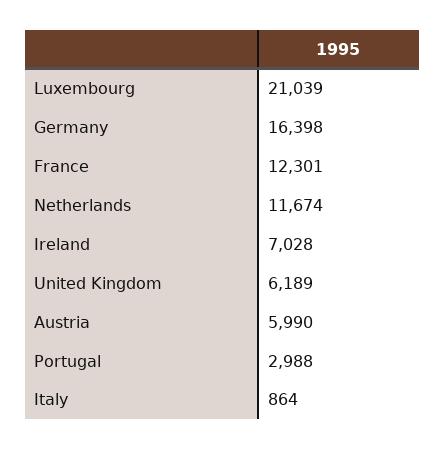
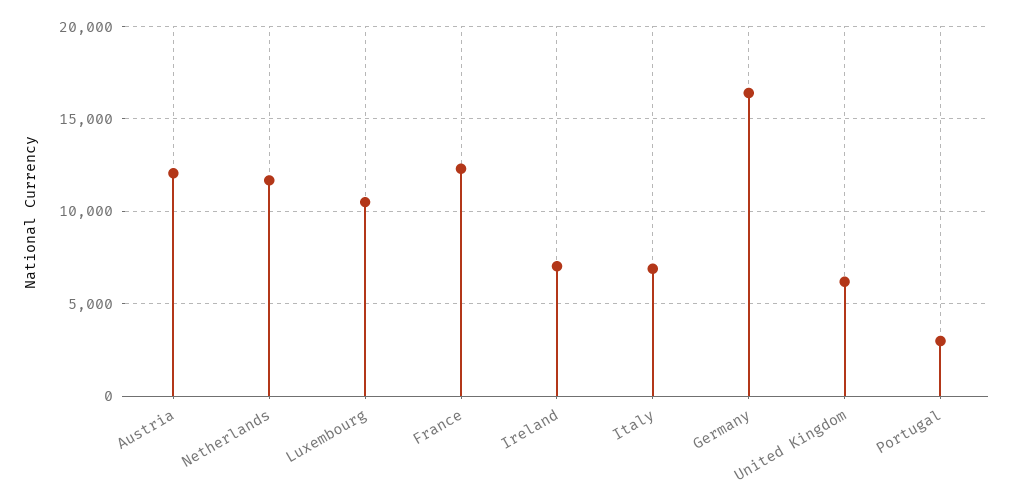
Luxembourg: 21039 -> 10500
Austria: 5990 -> 12000
Italy: 864 -> 7000

